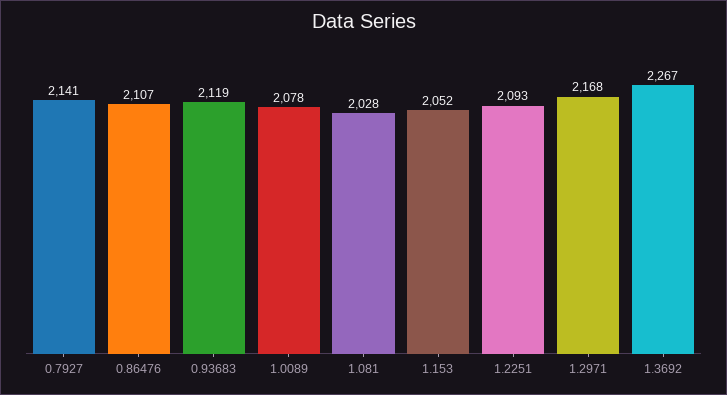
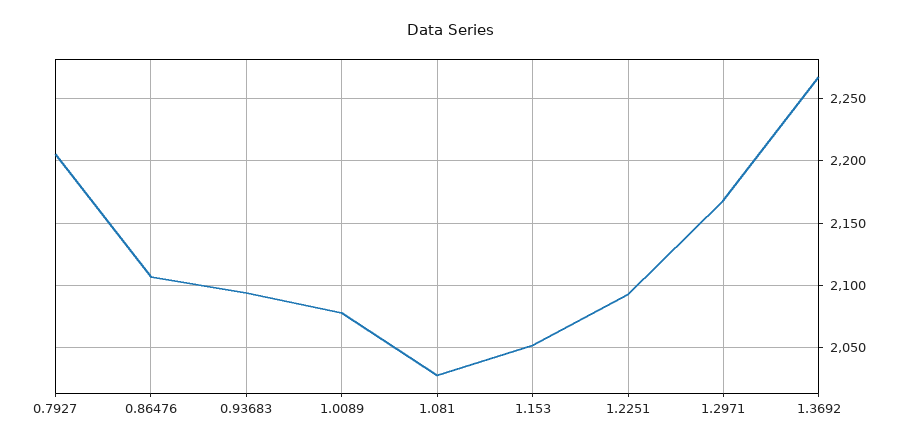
0.7927: 2141 -> 2205
0.93683: 2119 -> 2095

